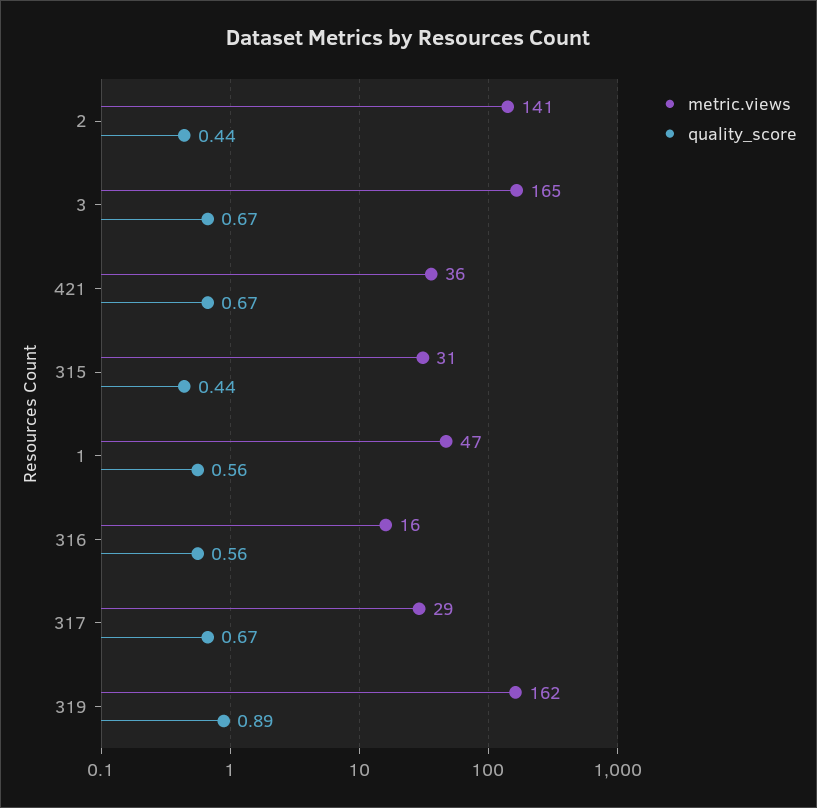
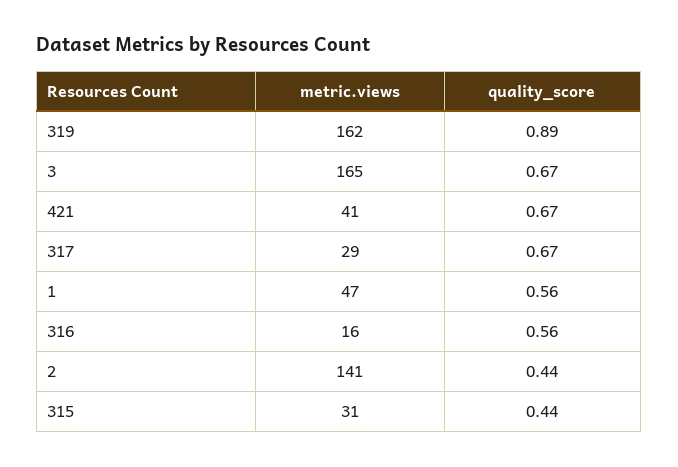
metric.views, 421: 36 -> 41

